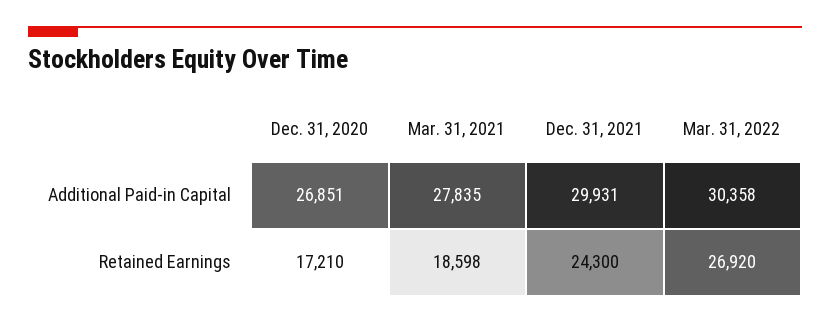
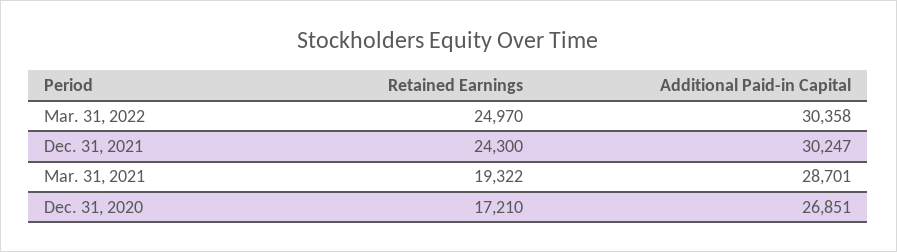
Mar. 31, 2021, Additional Paid-in Capital: 27835 -> 28701
Dec. 31, 2021, Additional Paid-in Capital: 29931 -> 30247
Mar. 31, 2021, Retained Earnings: 18598 -> 19322
Mar. 31, 2022, Retained Earnings: 26920 -> 24970

